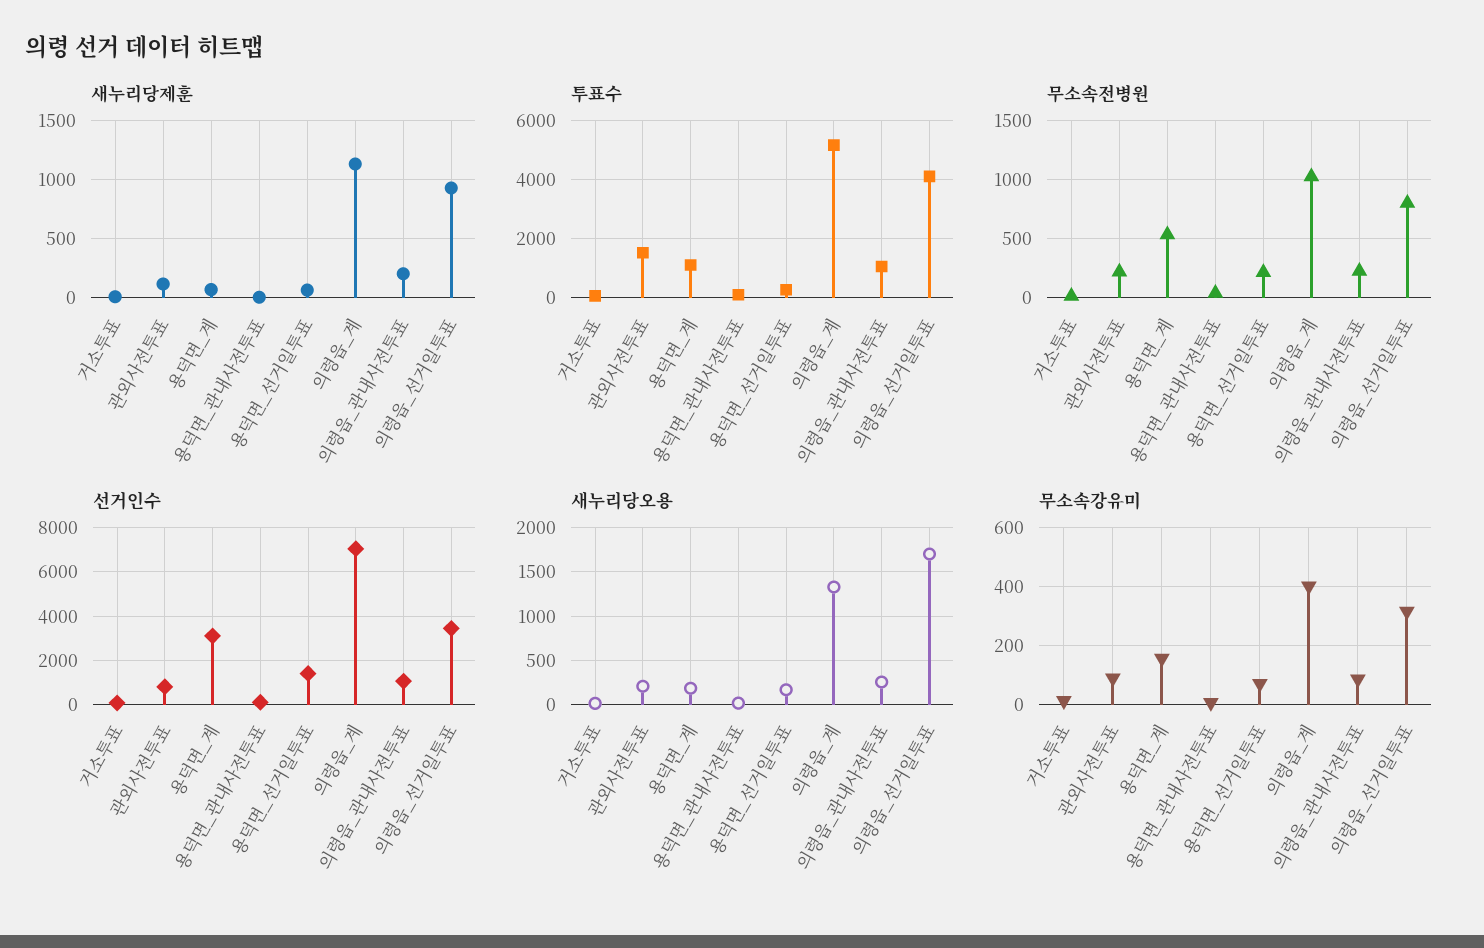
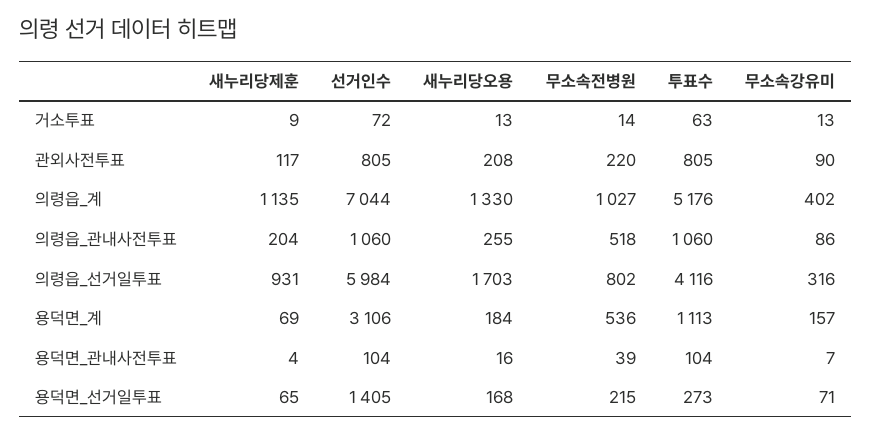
투표수, 관외사전투표: 1500 -> 805
무소속전병원, 의령읍_관내사전투표: 200 -> 518
선거인수, 의령읍_선거일투표: 3500 -> 5984

